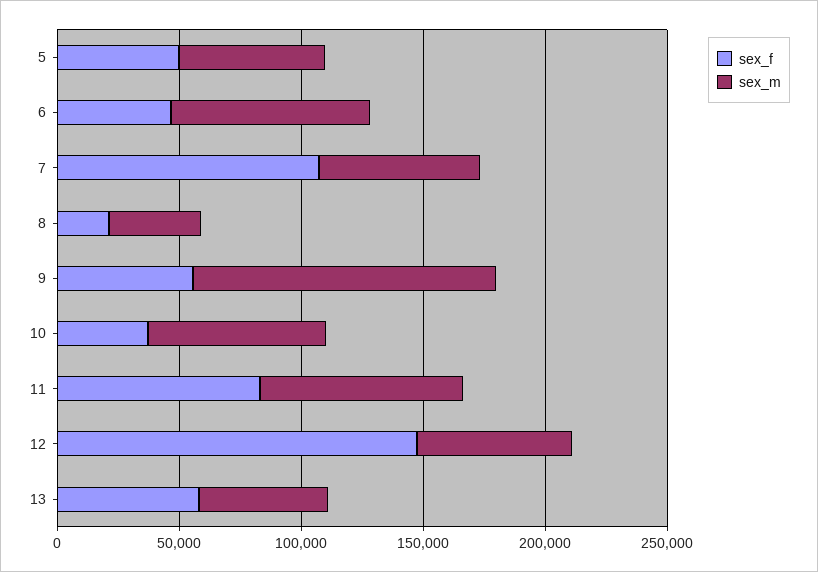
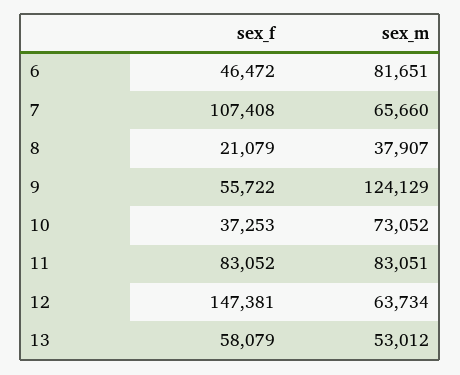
sex_f, 5: 50000 -> none
sex_m, 5: 60000 -> none

